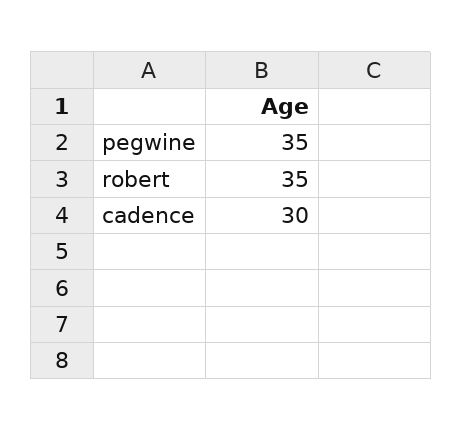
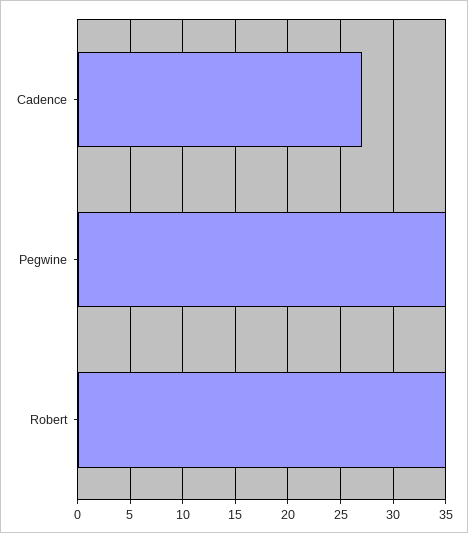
cadence: 30 -> 27

